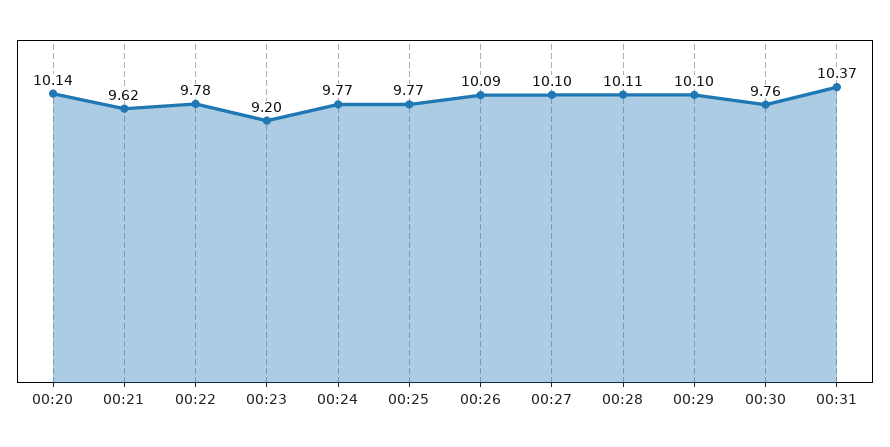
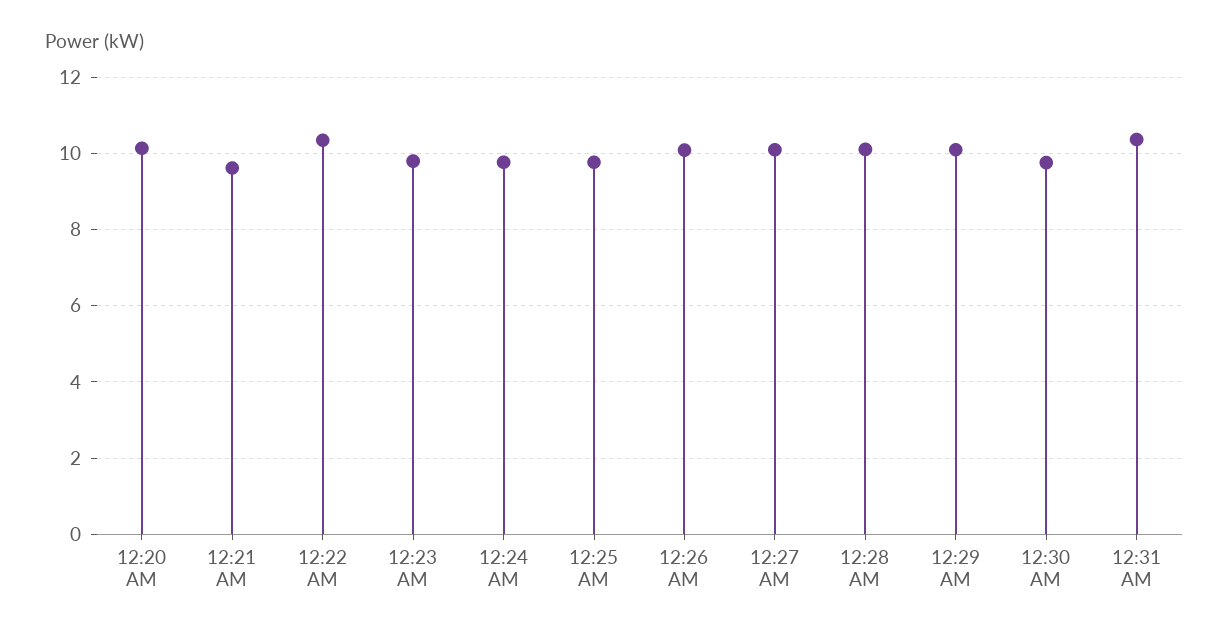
00:22: 9.78 -> 10.4
00:23: 9.2 -> 9.8

